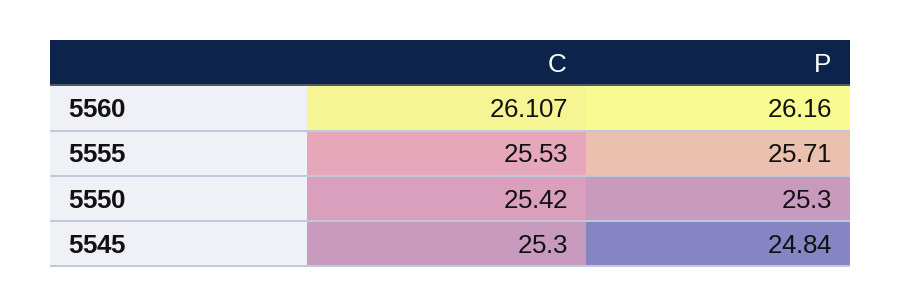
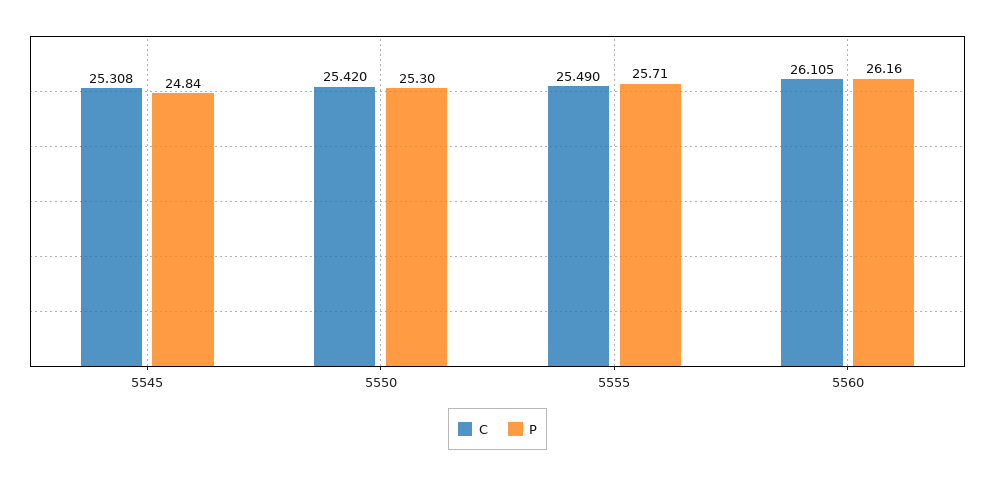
C, 5560: 26.107 -> 26.105
C, 5555: 25.53 -> 25.49
C, 5545: 25.3 -> 25.308

